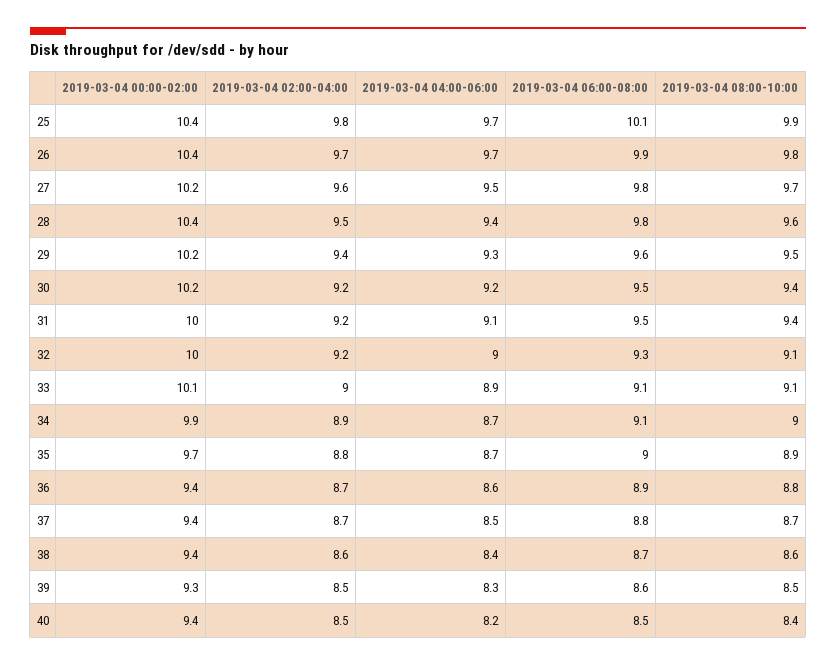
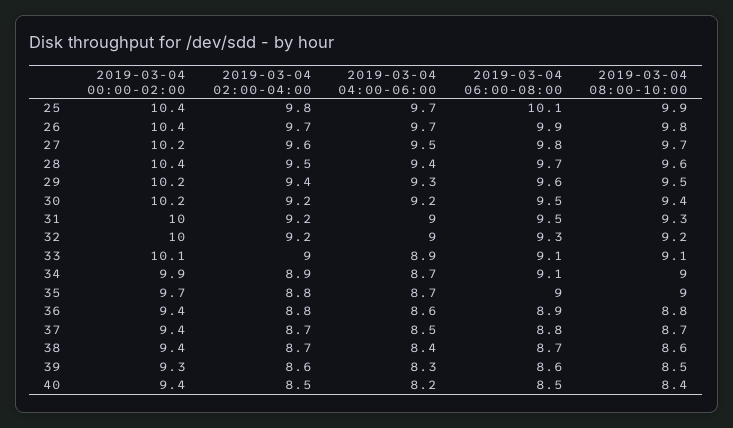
2019-03-04 06:00-08:00, 28: 9.8 -> 9.7
2019-03-04 04:00-06:00, 31: 9.1 -> 9
2019-03-04 08:00-10:00, 31: 9.4 -> 9.3
2019-03-04 08:00-10:00, 32: 9.1 -> 9.2
2019-03-04 08:00-10:00, 35: 8.9 -> 9
2019-03-04 02:00-04:00, 36: 8.7 -> 8.8
2019-03-04 02:00-04:00, 38: 8.6 -> 8.7
2019-03-04 02:00-04:00, 39: 8.5 -> 8.6

